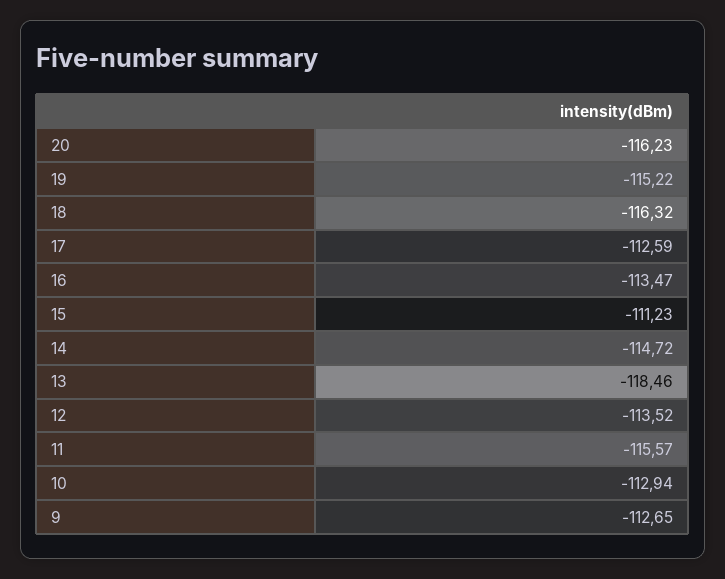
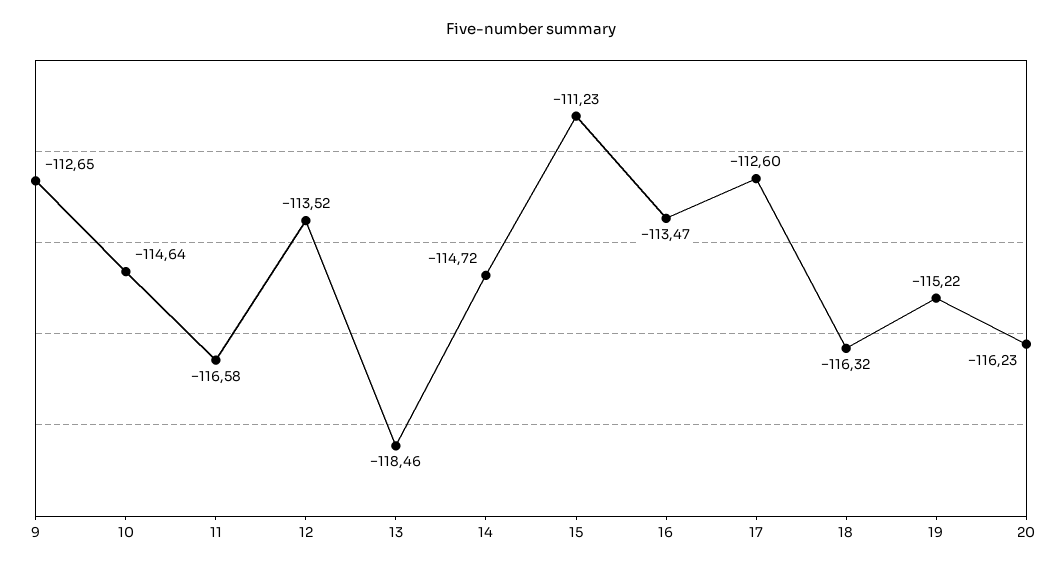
17: -112.59 -> -112.6
11: -115.57 -> -116.58
10: -112.94 -> -114.64

